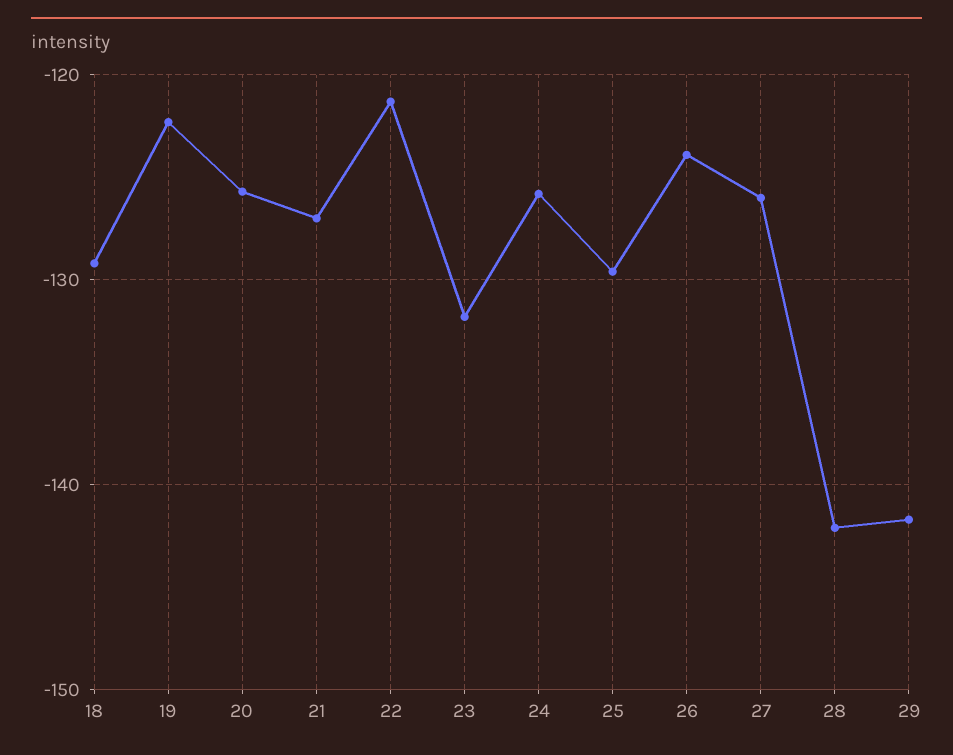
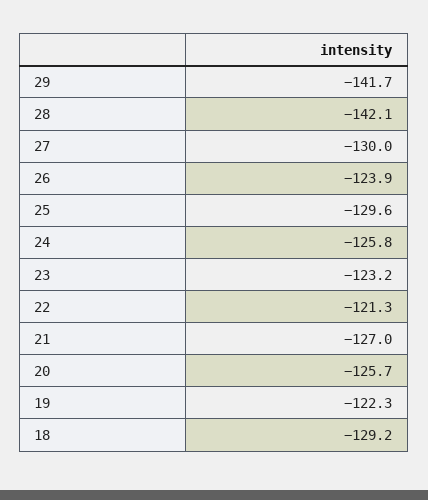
23: -132 -> -123.2
27: -126 -> -130

